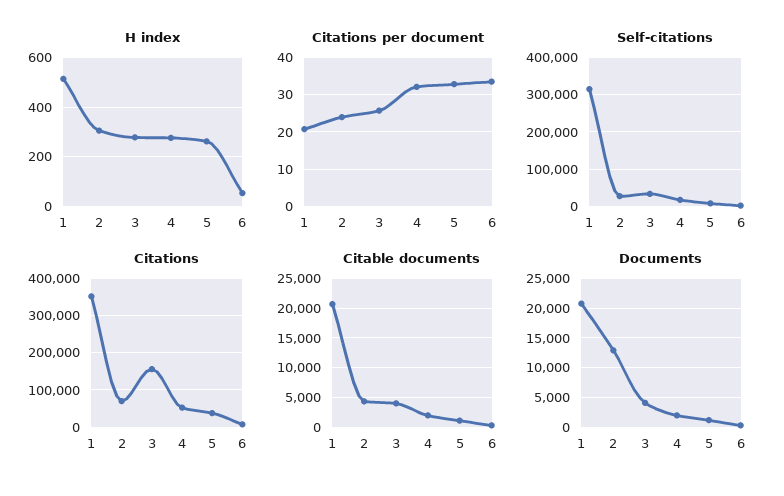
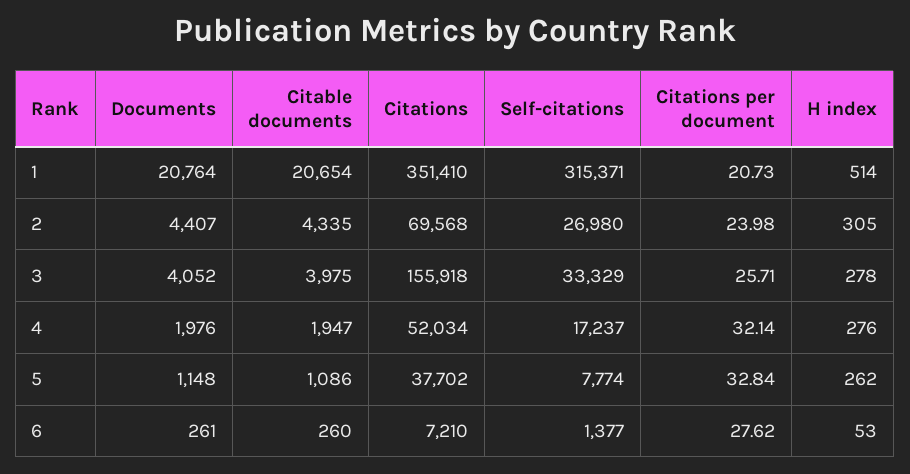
Citations per document, 6: 34 -> 27.62
Documents, 2: 12500 -> 4407

